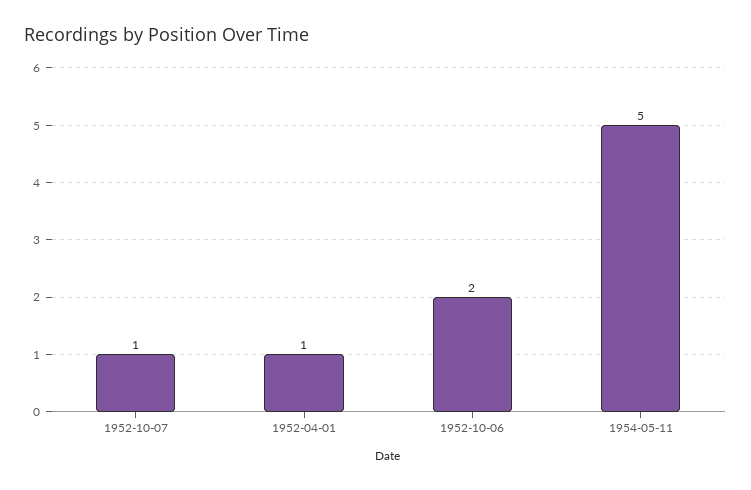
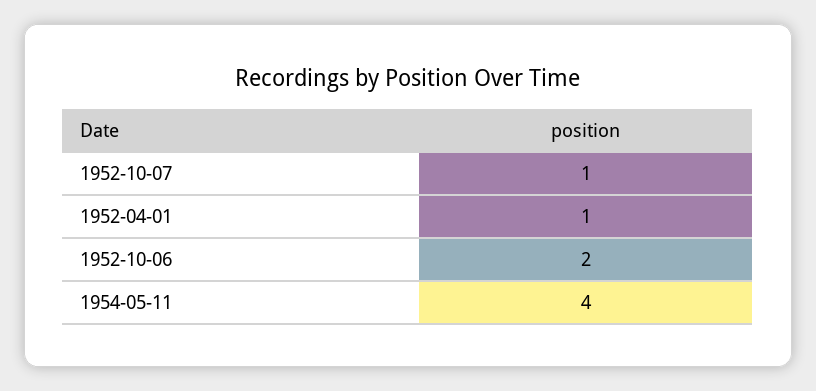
1954-05-11: 5 -> 4

